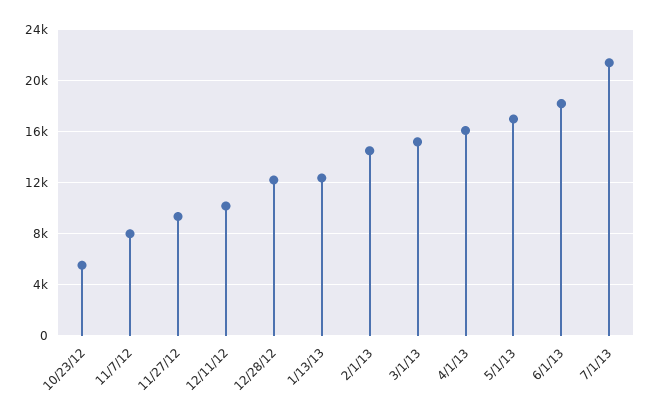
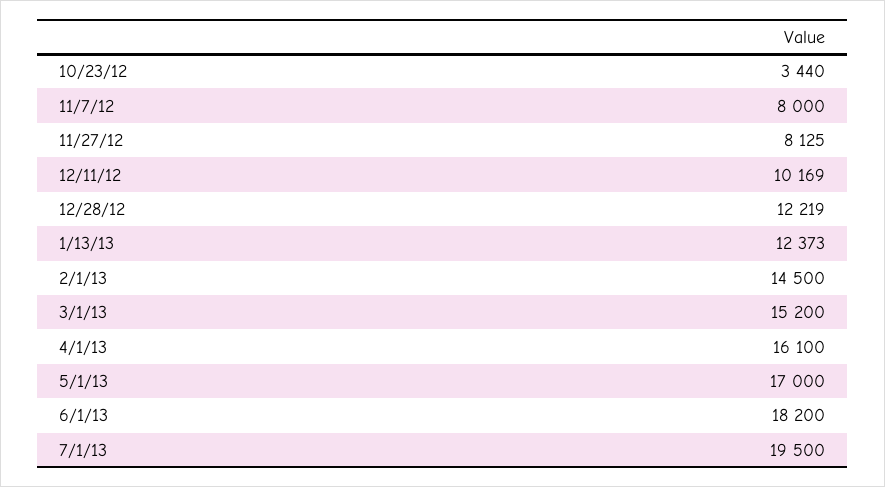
10/23/12: 5500 -> 3440
11/27/12: 9500 -> 8125
7/1/13: 21500 -> 19500

